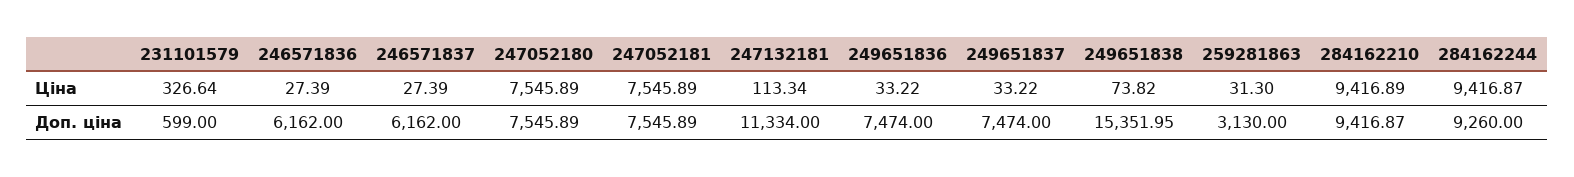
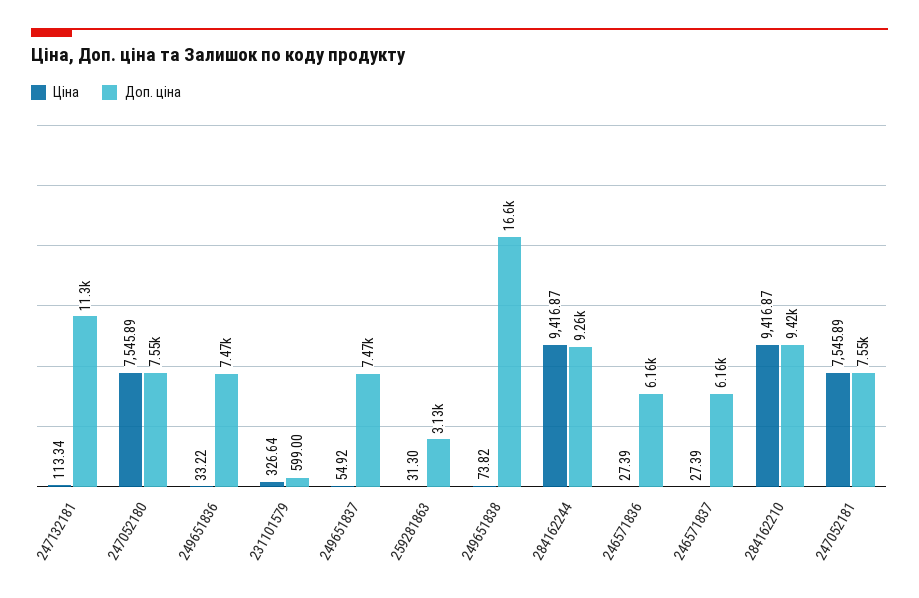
Ціна, 249651837: 33.22 -> 54.92
Ціна, 284162210: 9416.89 -> 9416.87
Доп. ціна, 249651838: 15351.95 -> 16600

